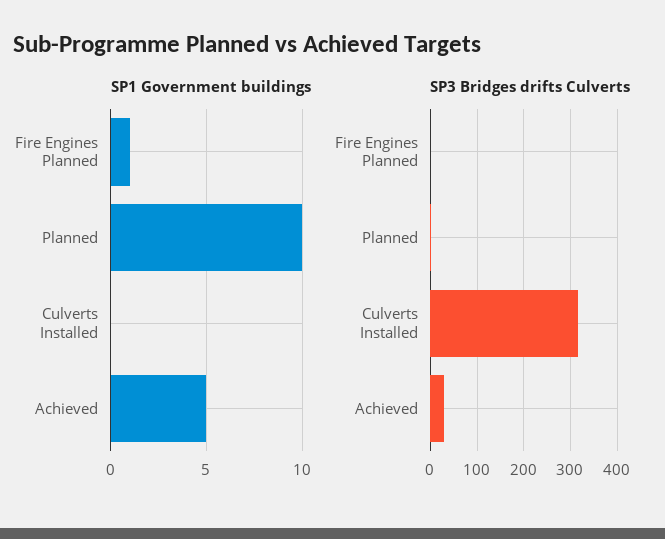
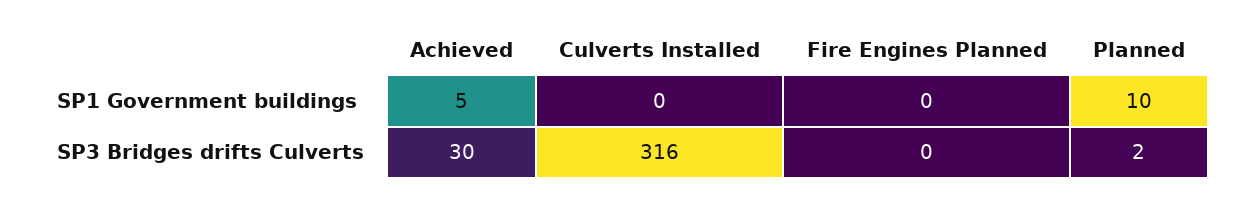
SP1 Government buildings, Fire Engines Planned: 1 -> 0

